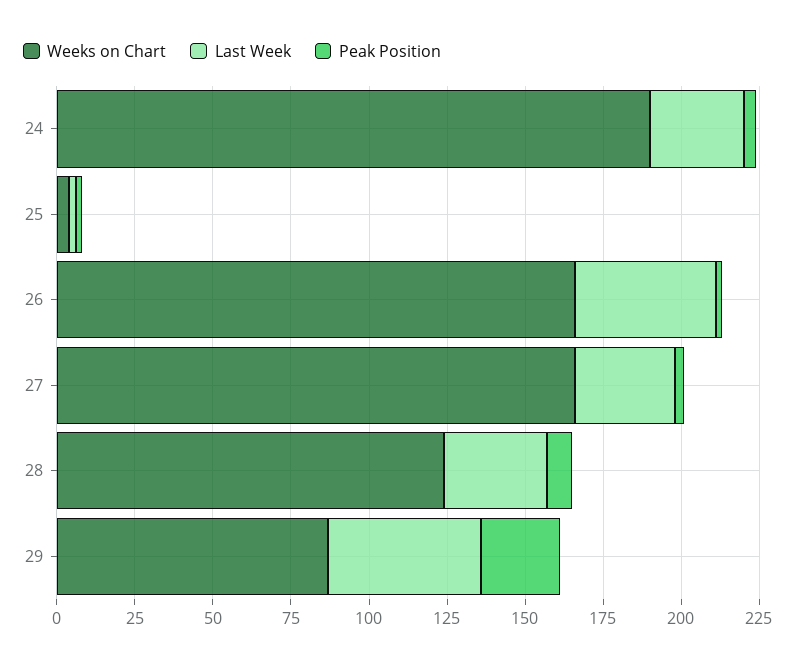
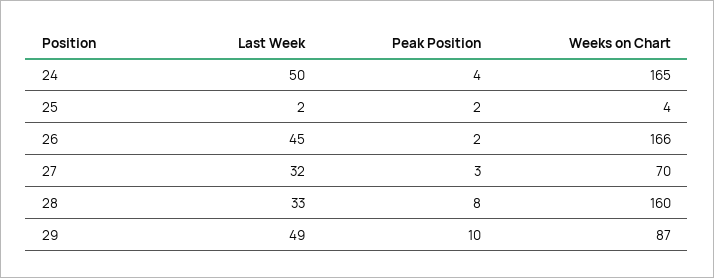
Weeks on Chart, 24: 190 -> 165
Last Week, 24: 30 -> 50
Weeks on Chart, 27: 165 -> 70
Weeks on Chart, 28: 125 -> 160
Peak Position, 29: 25 -> 10

